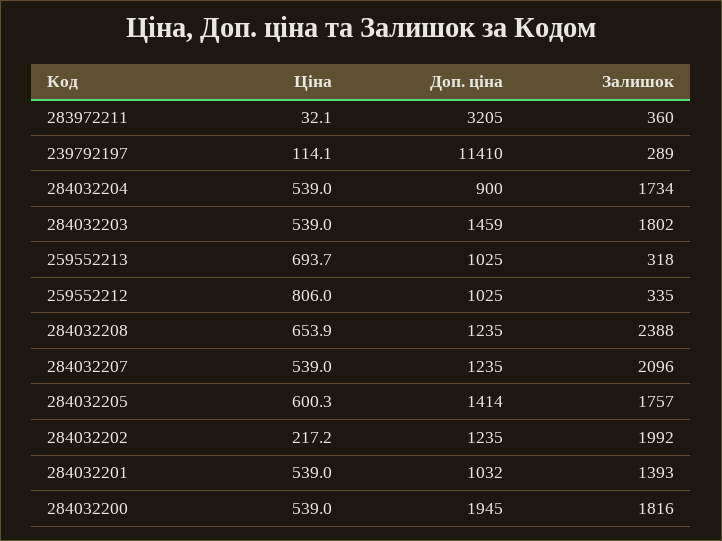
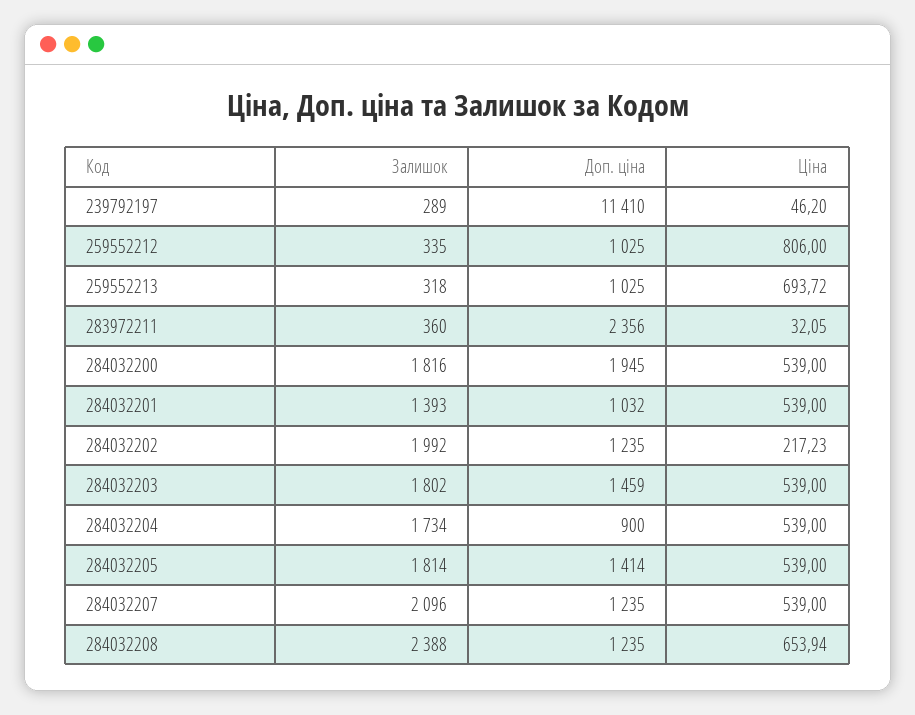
Доп. ціна, 283972211: 3205 -> 2356
Ціна, 239792197: 114.1 -> 46.2
Ціна, 284032205: 600.3 -> 539
Залишок, 284032205: 1757 -> 1814

